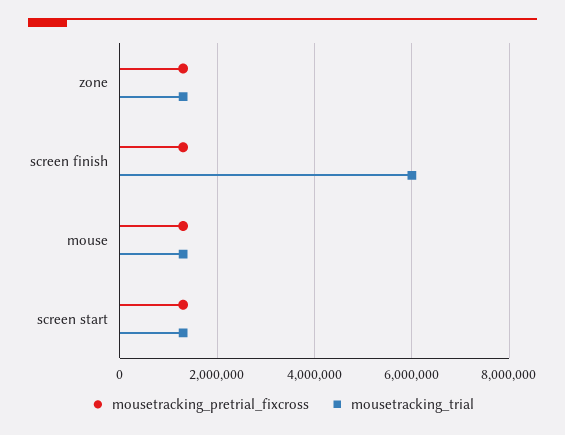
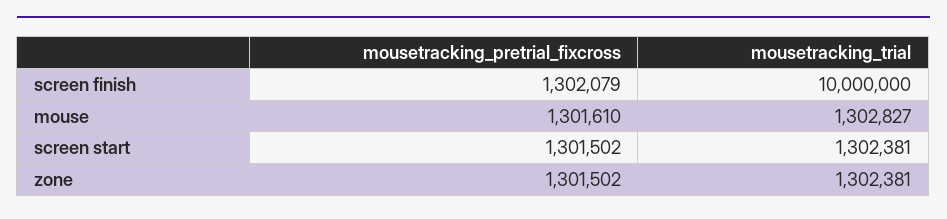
mousetracking_trial, screen finish: 6000000 -> 10000000

